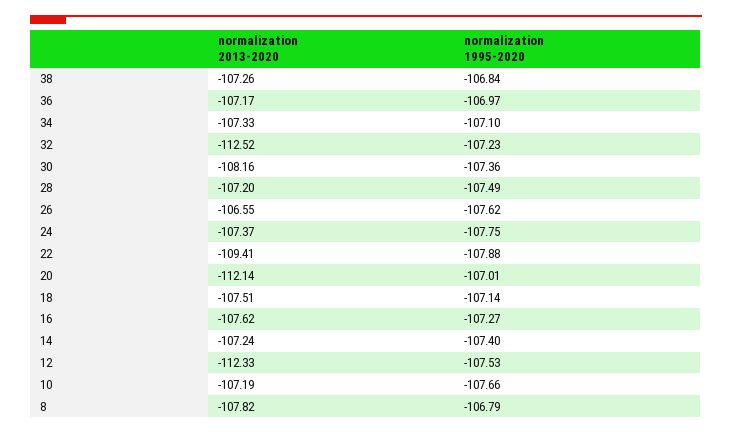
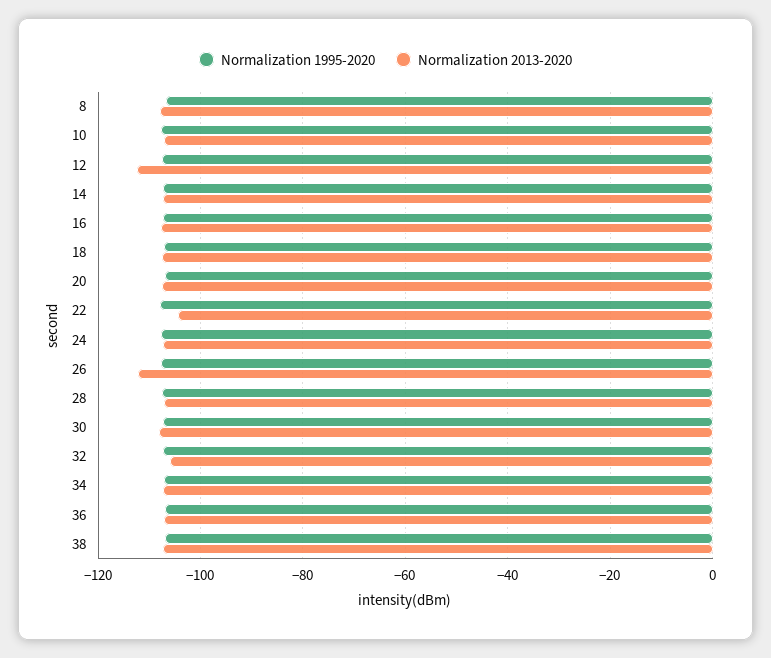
normalization 2013-2020, 32: -112.52 -> -106
normalization 2013-2020, 26: -106.55 -> -112
normalization 2013-2020, 22: -109.41 -> -104
normalization 2013-2020, 20: -112.14 -> -108

